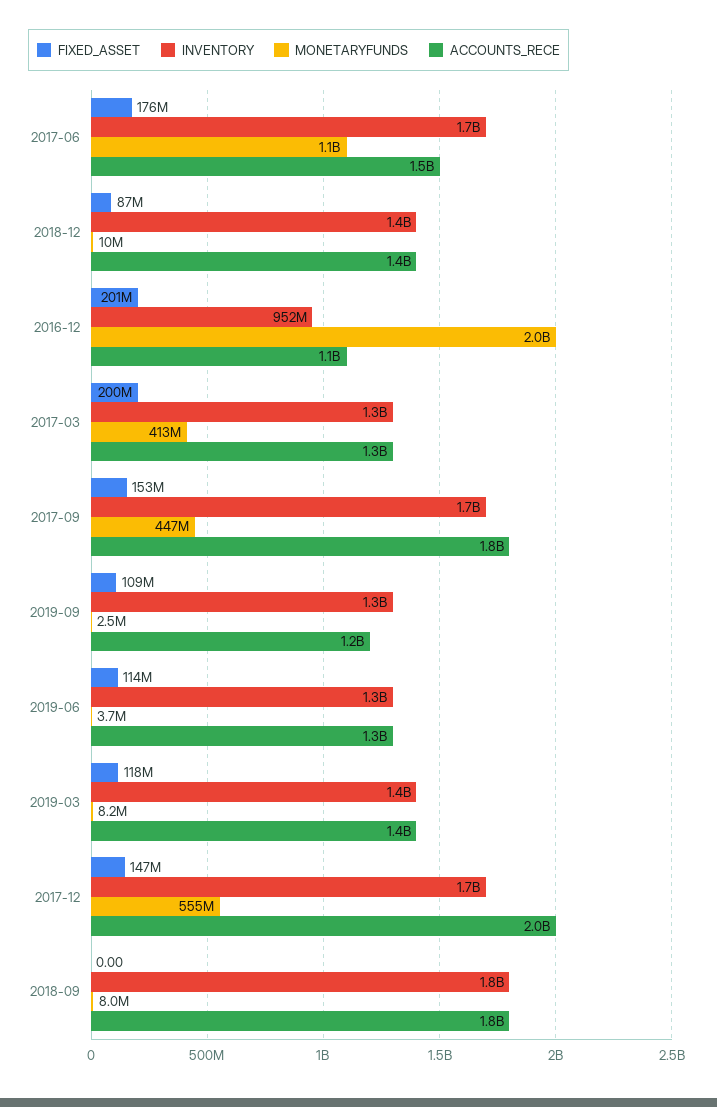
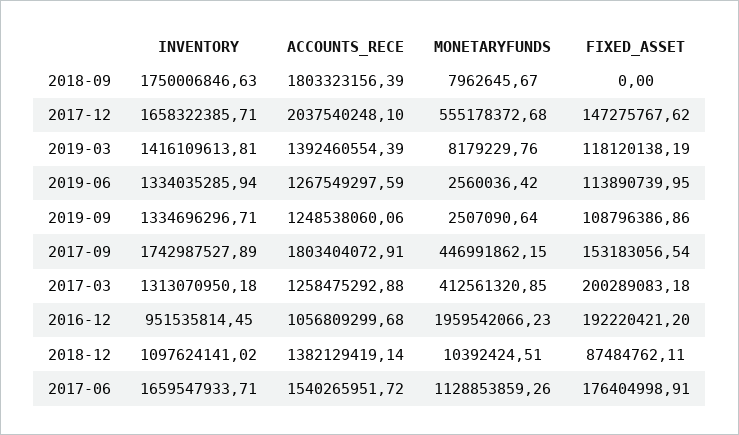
INVENTORY, 2018-12: 1400000000 -> 1097624141.02
FIXED_ASSET, 2016-12: 201000000 -> 192220421.2
MONETARYFUNDS, 2019-06: 3700000 -> 2560036.42

